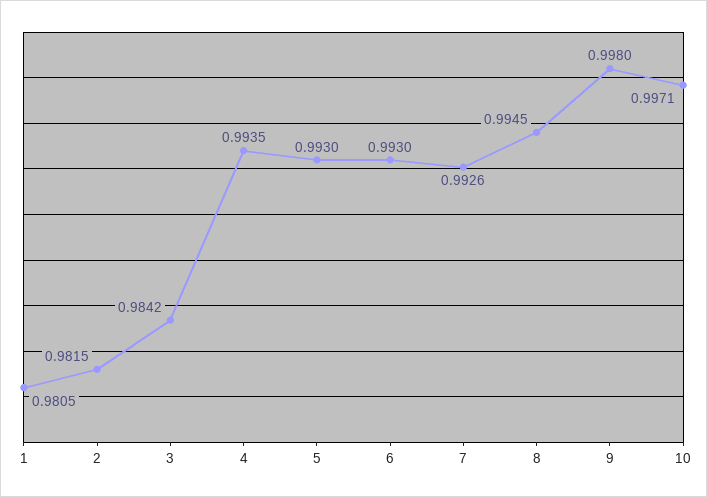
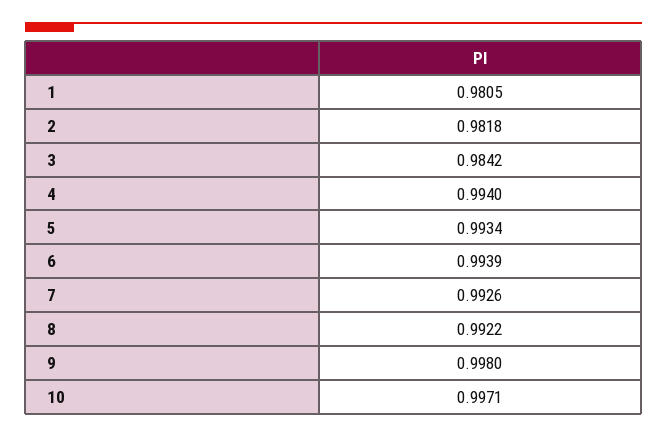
2: 0.9815 -> 0.9818
4: 0.9935 -> 0.994
5: 0.993 -> 0.9934
6: 0.993 -> 0.9939
8: 0.9945 -> 0.9922

